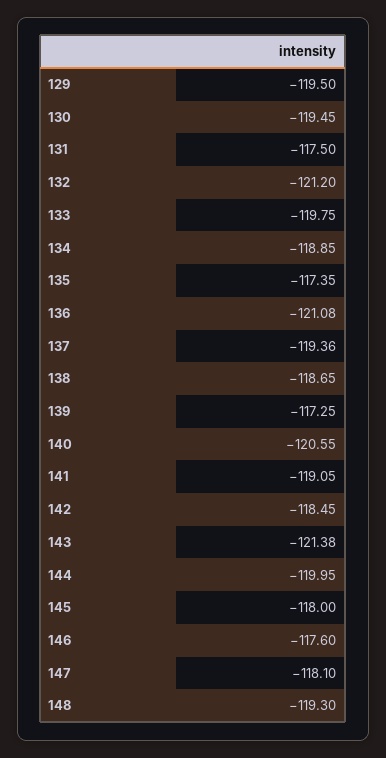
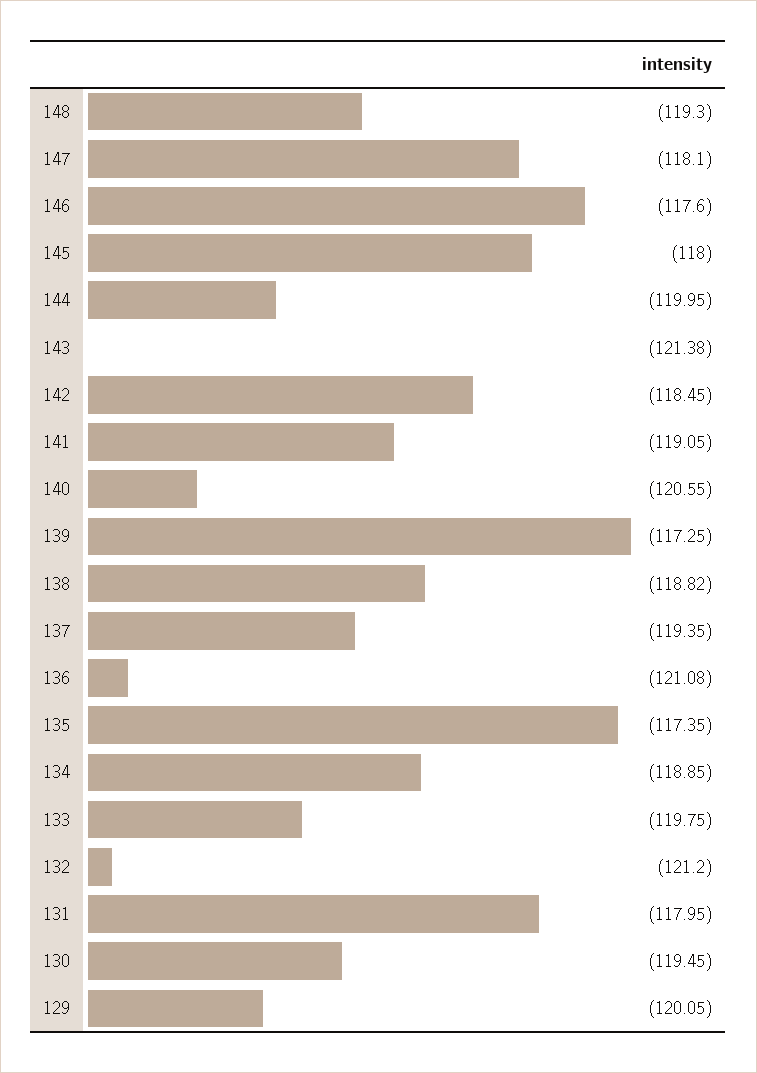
129: -119.5 -> -120.05
131: -117.5 -> -117.95
137: -119.36 -> -119.35
138: -118.65 -> -118.82

